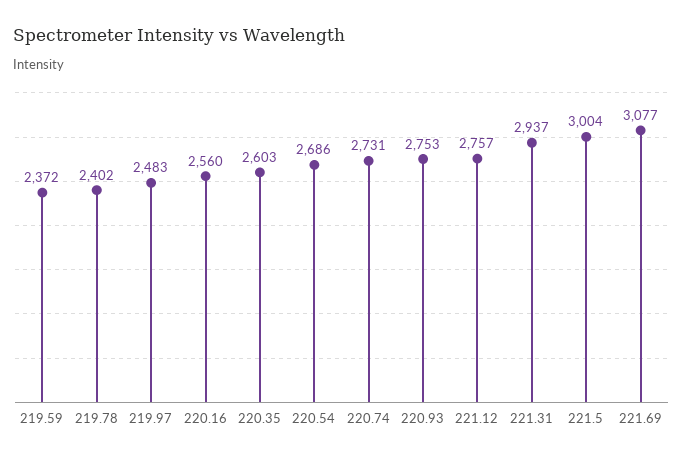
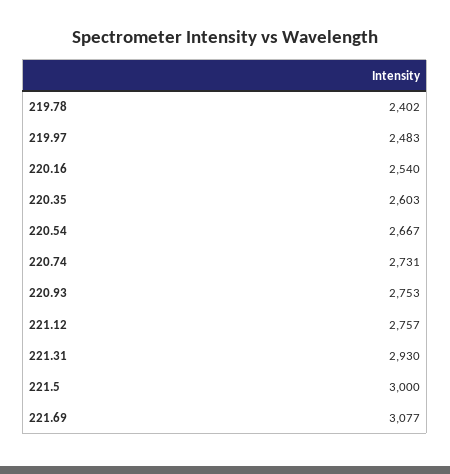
219.59: 2372 -> none
220.16: 2560 -> 2540
220.54: 2686 -> 2667
221.31: 2937 -> 2930
221.5: 3004 -> 3000

